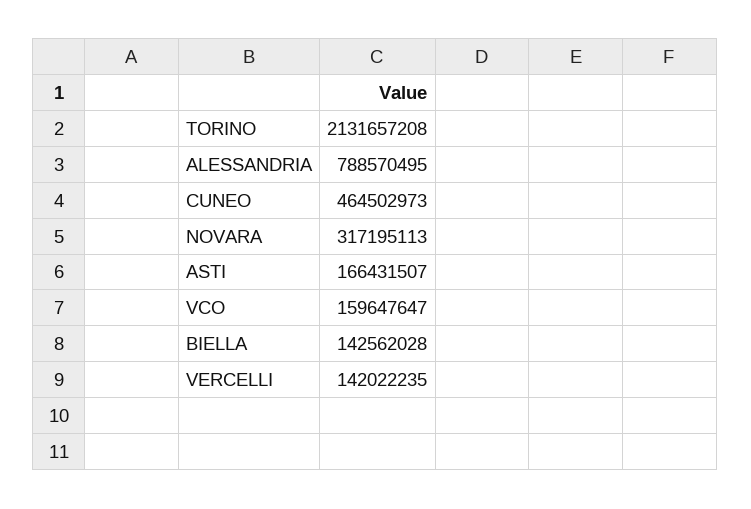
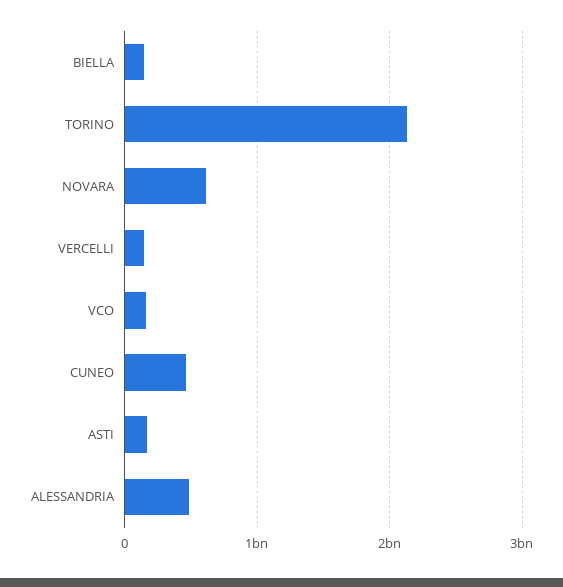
ALESSANDRIA: 788570495 -> 500000000
NOVARA: 317195113 -> 600000000

